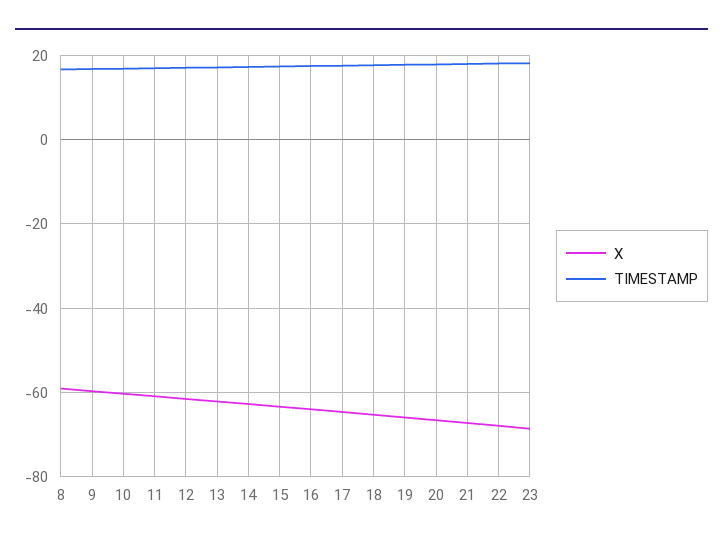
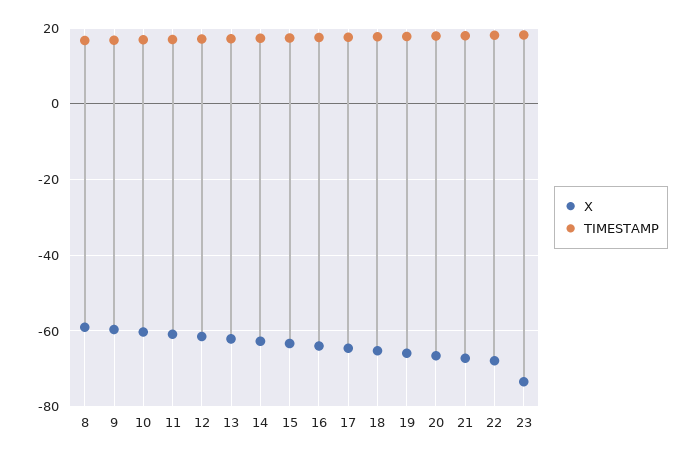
X, 23: -68 -> -74

